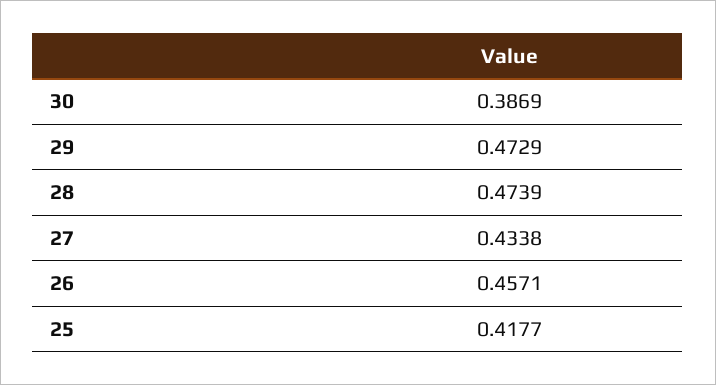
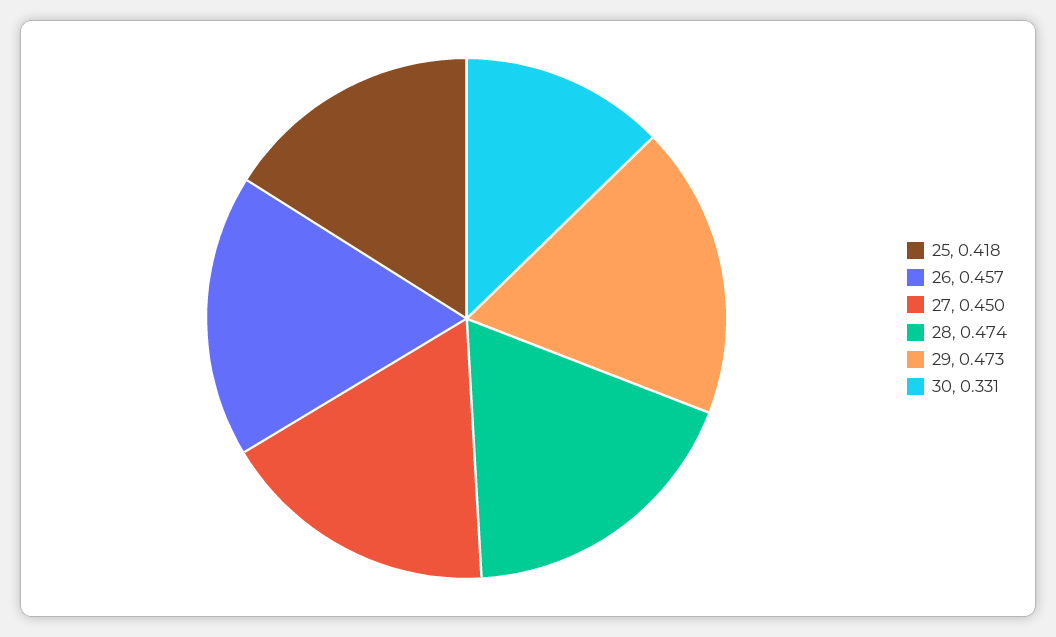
30: 0.3869 -> 0.331
27: 0.4338 -> 0.45

